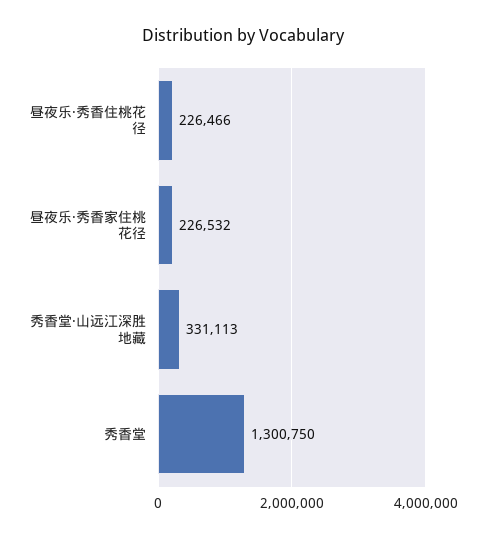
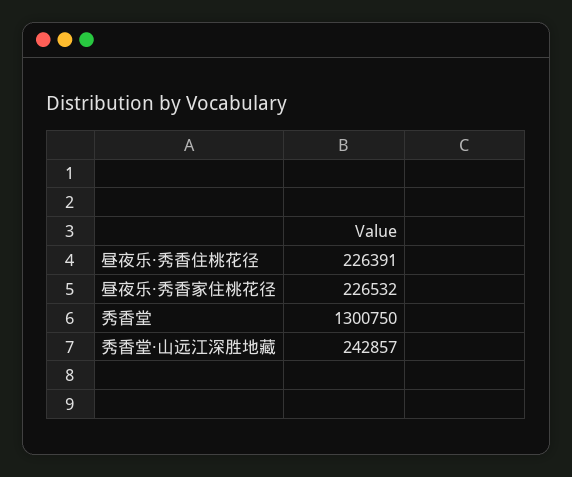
昼夜乐·秀香住桃花径: 226466 -> 226391
秀香堂·山远江深胜地藏: 331113 -> 242857

